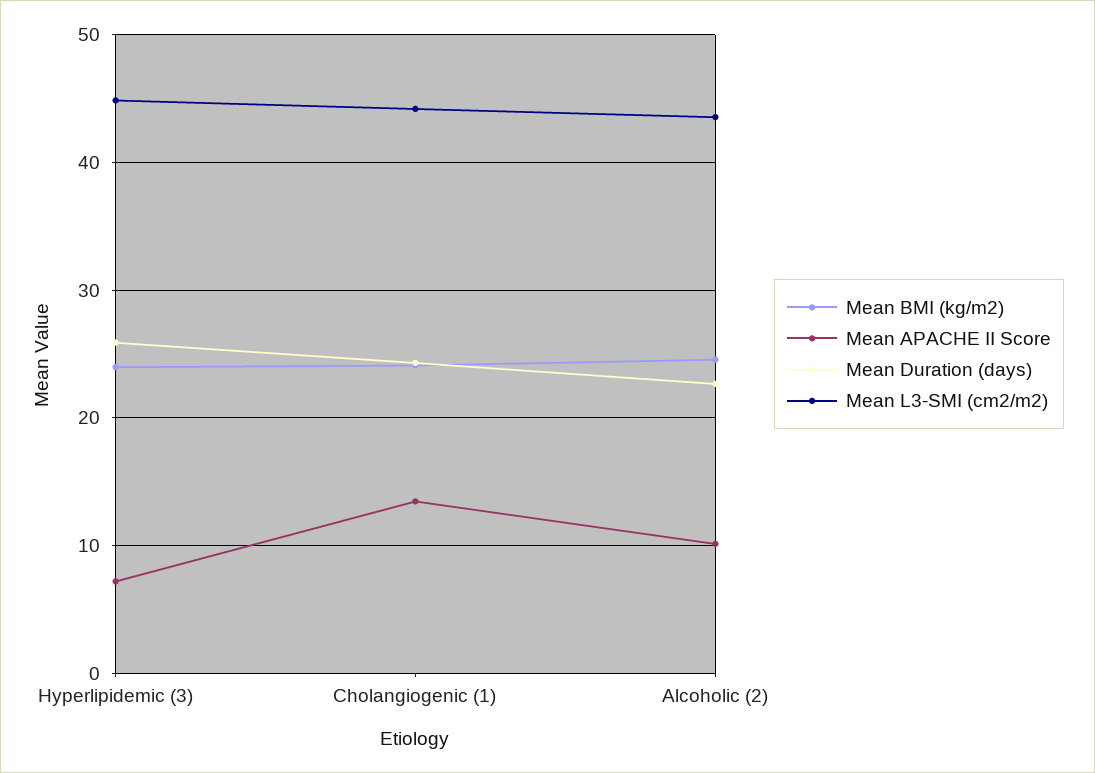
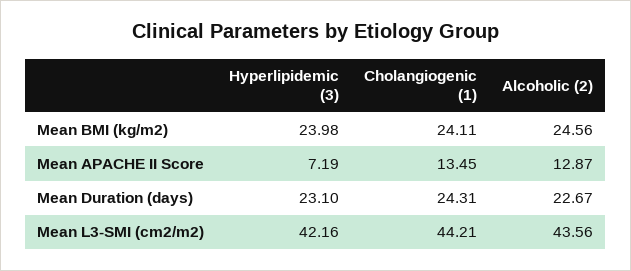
Mean Duration (days), Hyperlipidemic (3): 26 -> 23.1
Mean L3-SMI (cm2/m2), Hyperlipidemic (3): 45 -> 42.16
Mean APACHE II Score, Alcoholic (2): 10 -> 12.87

